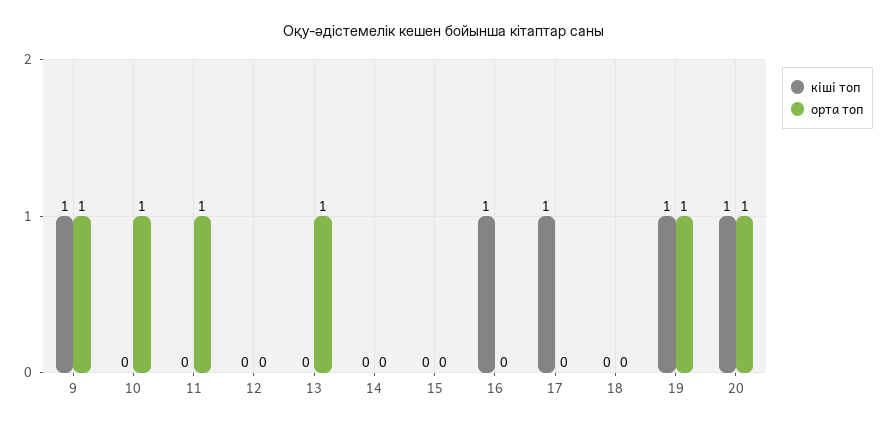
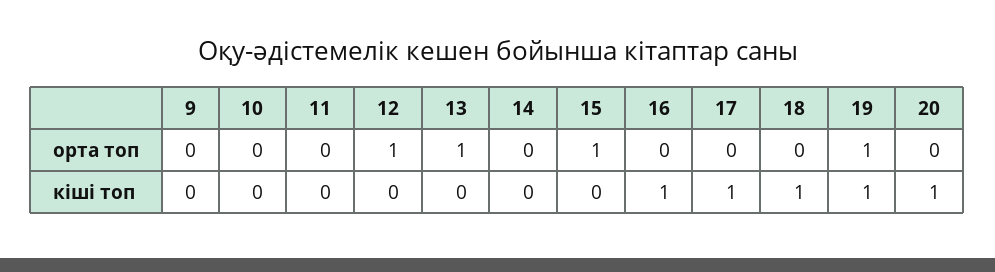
кіші топ, 9: 1 -> 0
орта топ, 9: 1 -> 0
орта топ, 10: 1 -> 0
орта топ, 11: 1 -> 0
орта топ, 12: 0 -> 1
орта топ, 15: 0 -> 1
кіші топ, 18: 0 -> 1
орта топ, 20: 1 -> 0

